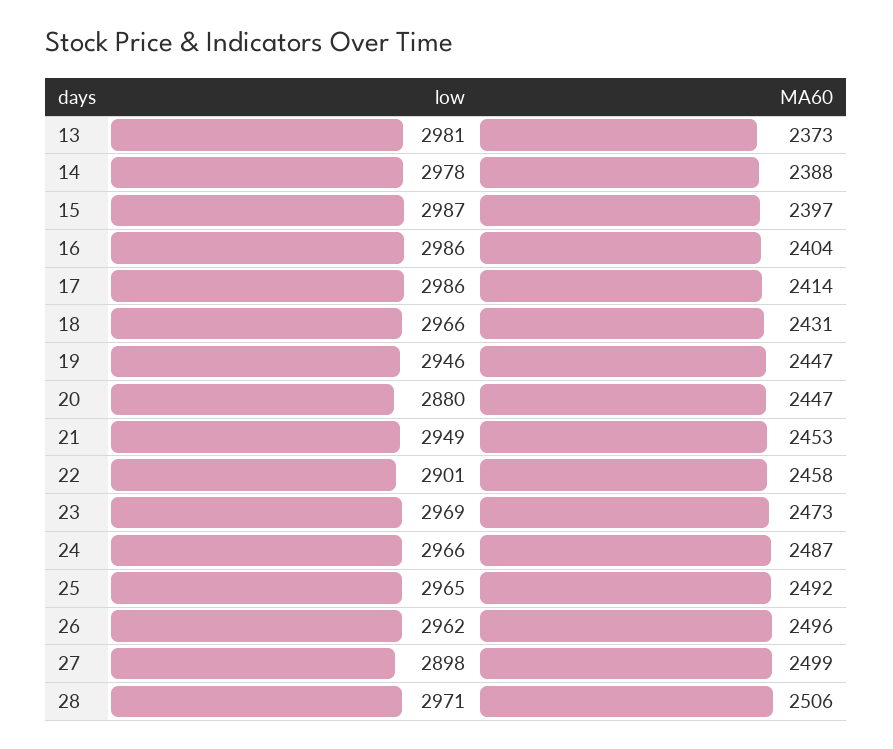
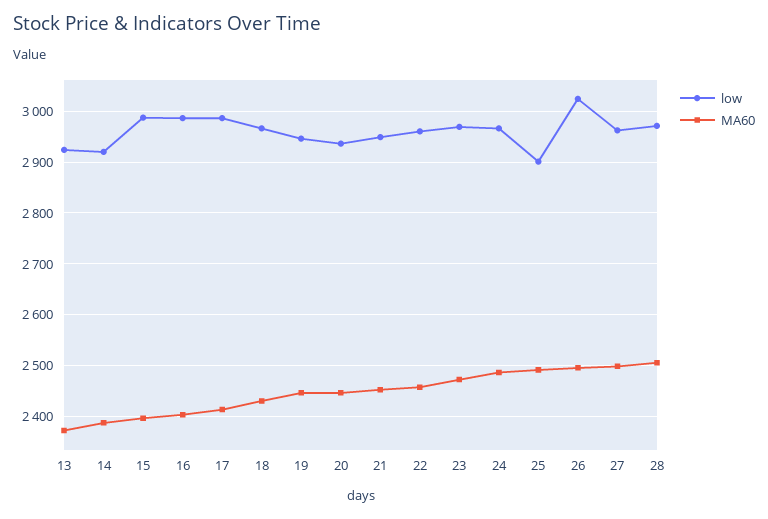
low, 13: 2981 -> 2920
low, 14: 2978 -> 2920
low, 20: 2880 -> 2940
low, 22: 2901 -> 2960
low, 25: 2965 -> 2900
low, 26: 2962 -> 3020
low, 27: 2898 -> 2960

